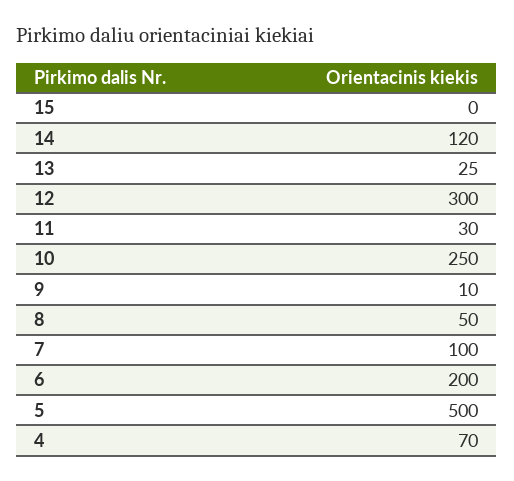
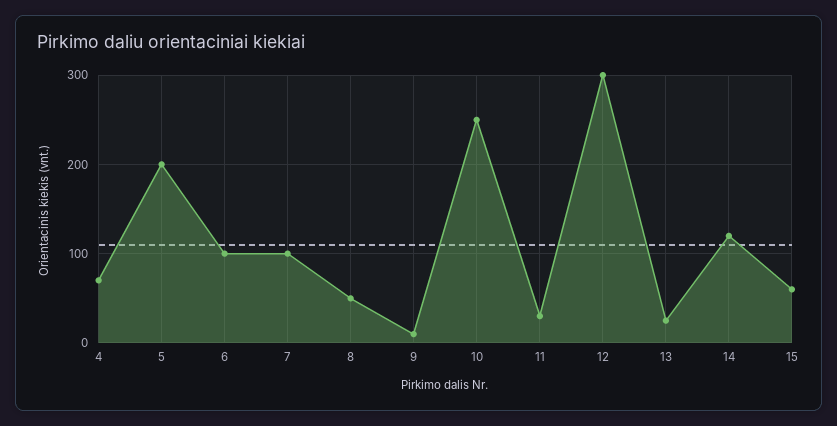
15: 0 -> 60
6: 200 -> 100
5: 500 -> 200

